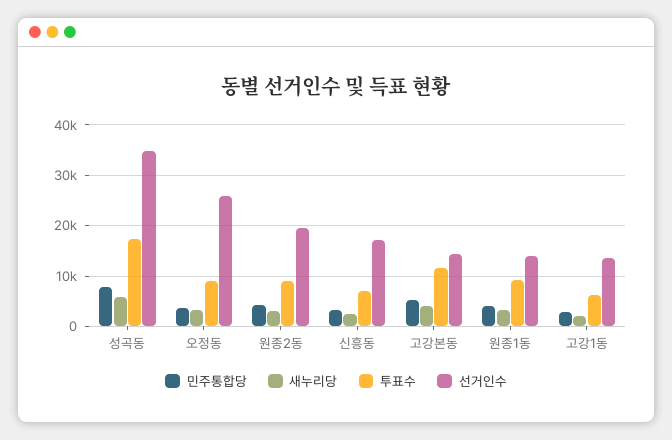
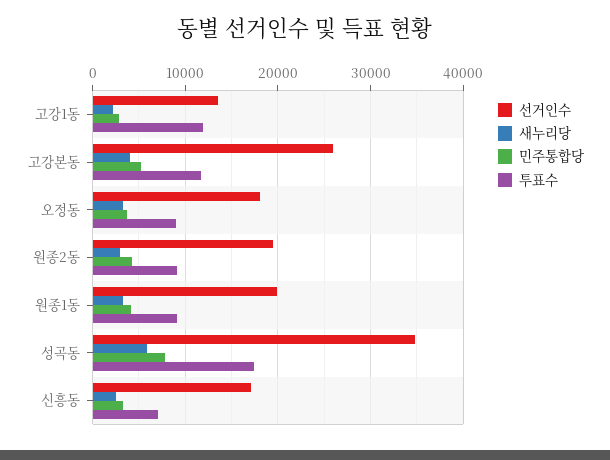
선거인수, 오정동: 26000 -> 18000
선거인수, 고강본동: 14000 -> 26000
선거인수, 원종1동: 14000 -> 20000
투표수, 고강1동: 6000 -> 12000

